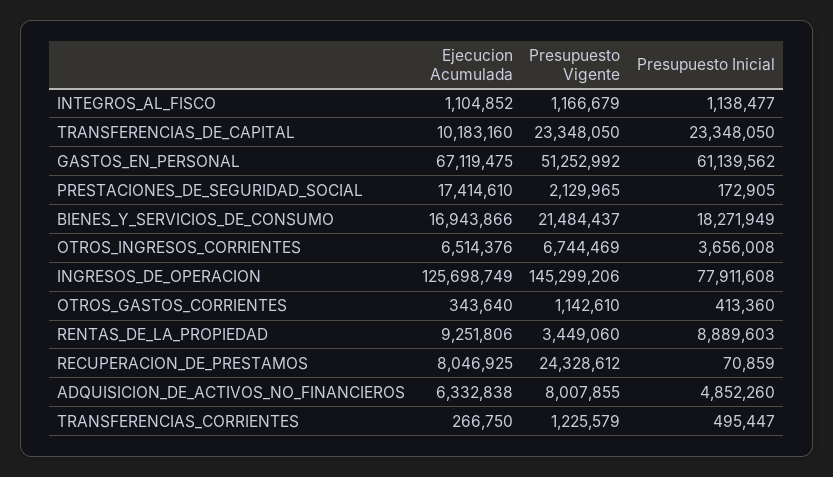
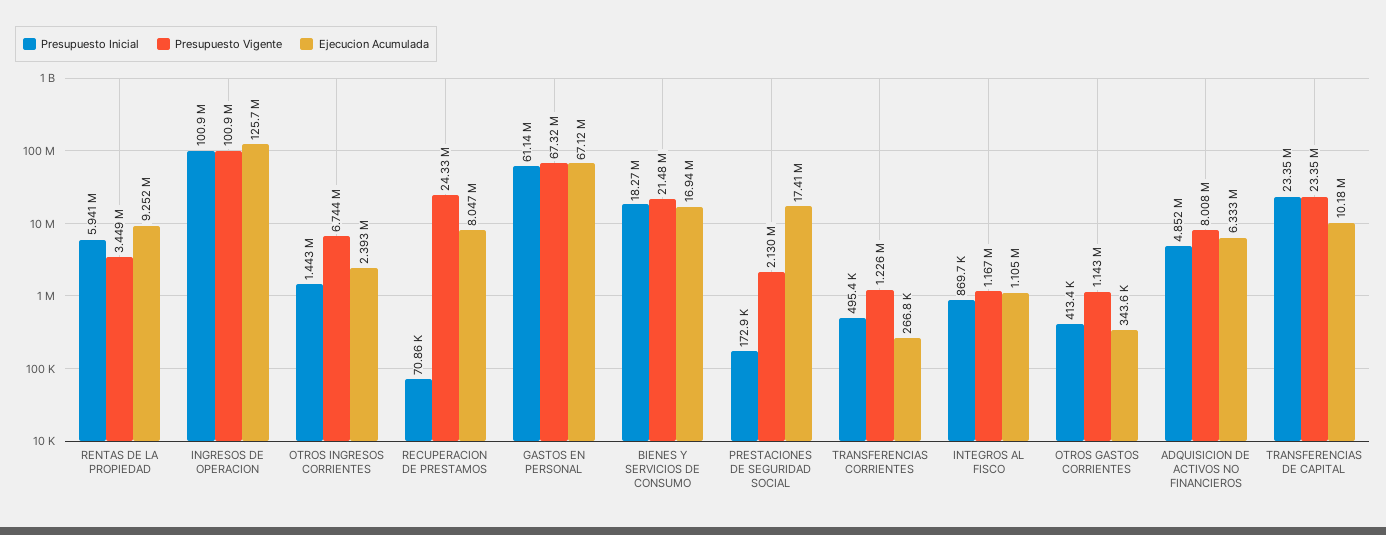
Presupuesto Inicial, INTEGROS_AL_FISCO: 1138477 -> 869700
Presupuesto Vigente, GASTOS_EN_PERSONAL: 51252992 -> 67320000
Ejecucion Acumulada, OTROS_INGRESOS_CORRIENTES: 6514376 -> 2393000
Presupuesto Inicial, OTROS_INGRESOS_CORRIENTES: 3656008 -> 1443000
Presupuesto Vigente, INGRESOS_DE_OPERACION: 145299206 -> 100900000
Presupuesto Inicial, INGRESOS_DE_OPERACION: 77911608 -> 100900000
Presupuesto Inicial, RENTAS_DE_LA_PROPIEDAD: 8889603 -> 5941000

